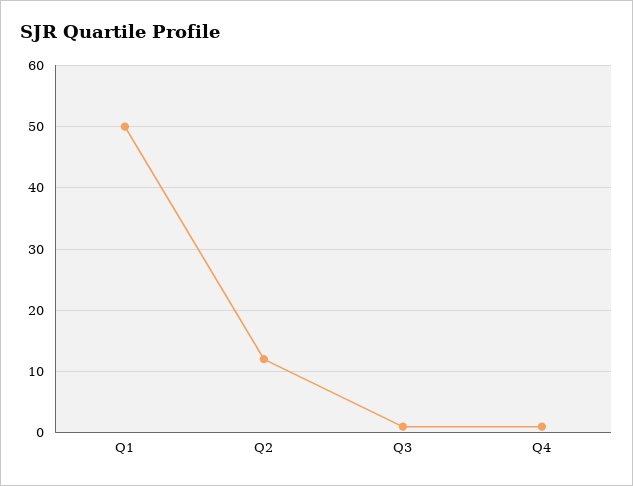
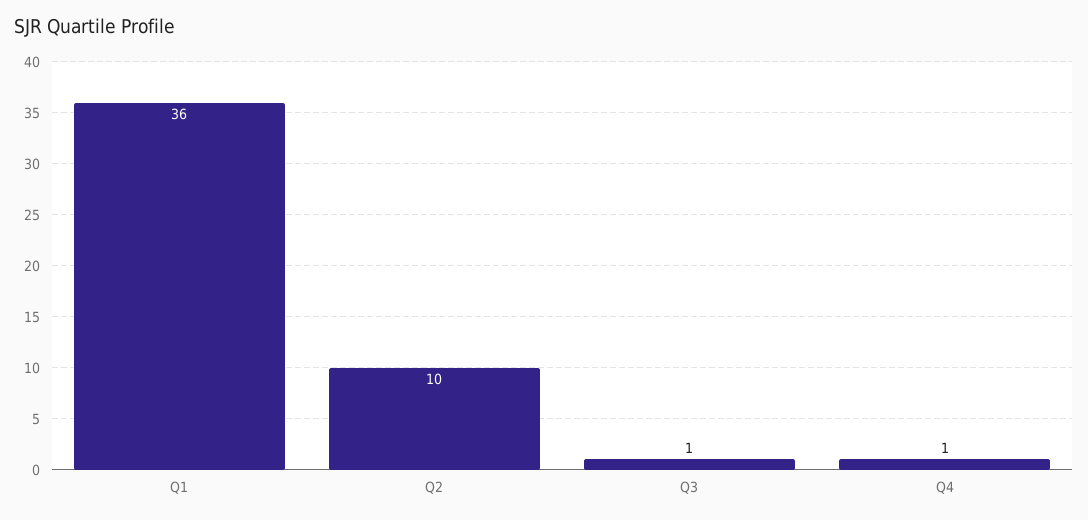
Q1: 50 -> 36
Q2: 12 -> 10

